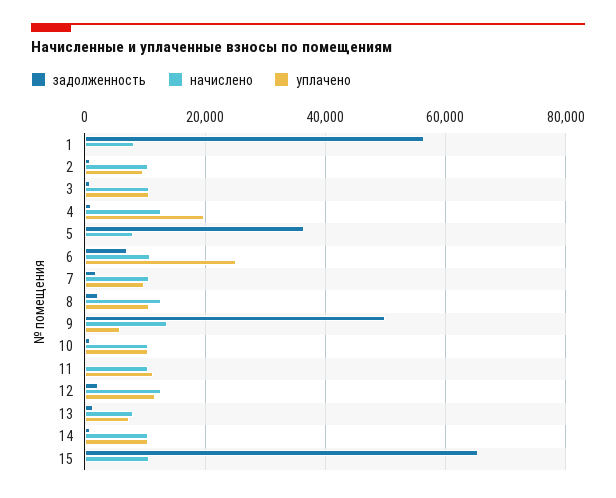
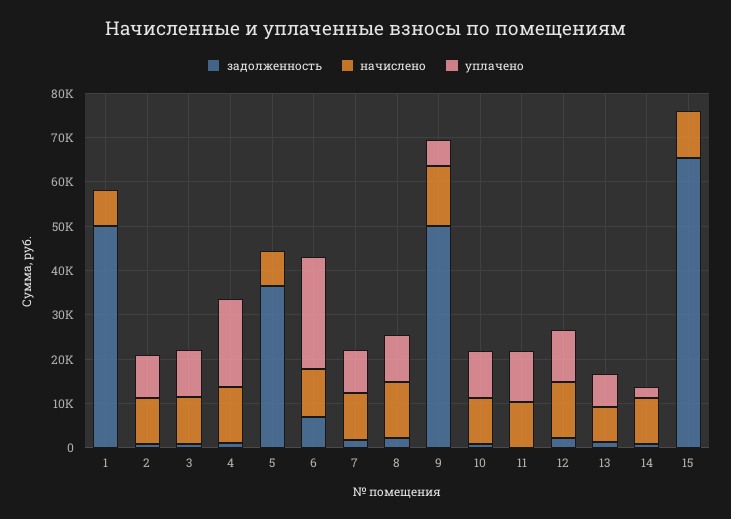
задолженность, 1: 56000 -> 50000
уплачено, 14: 10000 -> 2000

